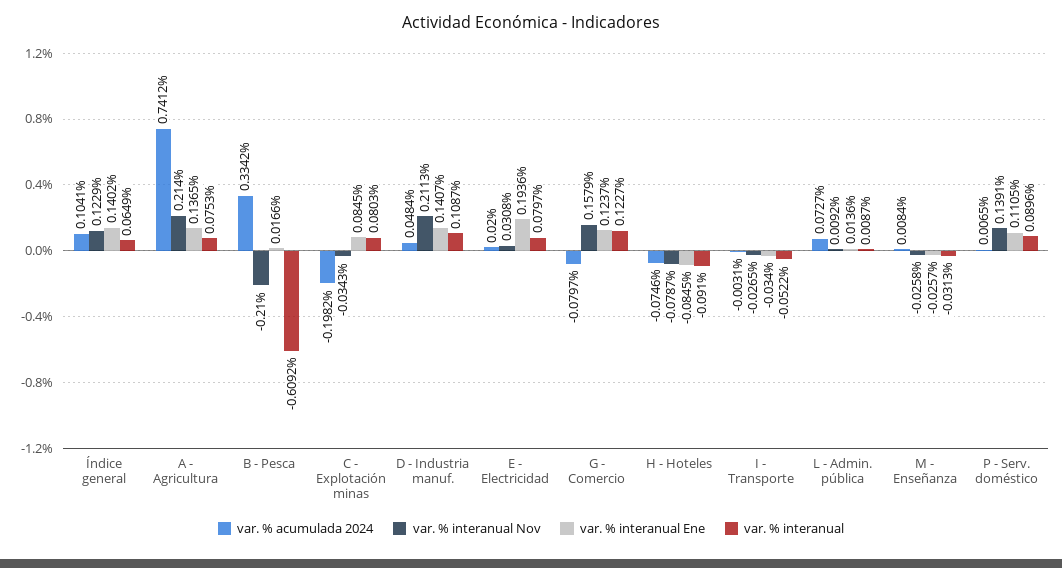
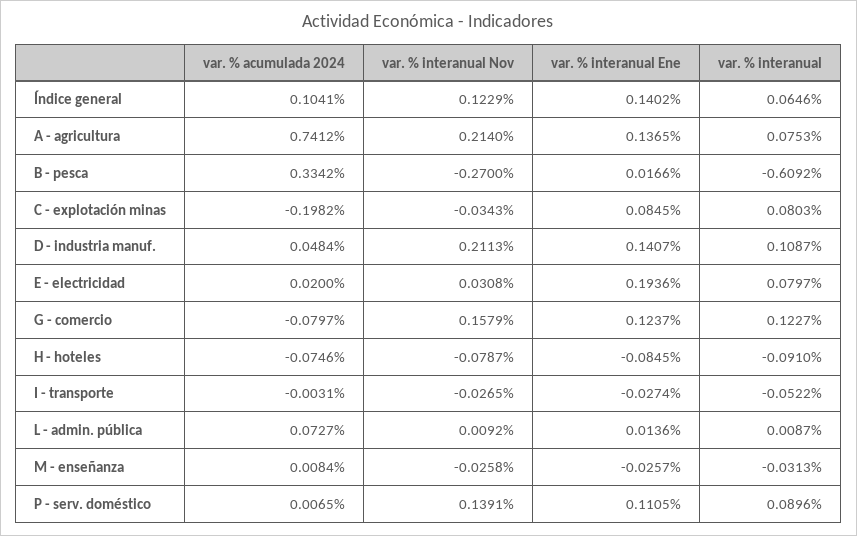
var. % interanual, Índice general: 0.0649 -> 0.0646
var. % interanual Nov, B - Pesca: -0.21 -> -0.27
var. % interanual Ene, I - Transporte: -0.034 -> -0.0274

